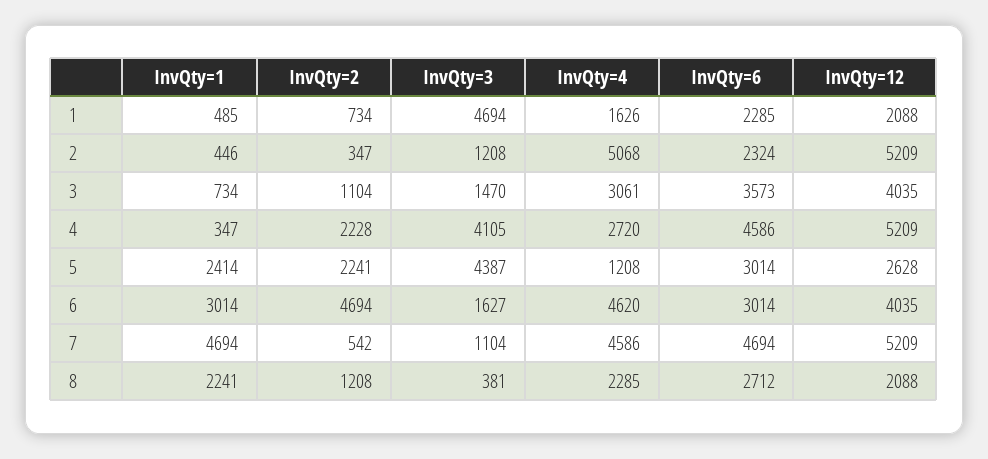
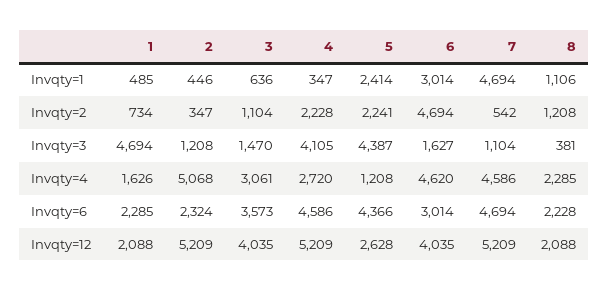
InvQty=1, 3: 734 -> 636
InvQty=6, 5: 3014 -> 4366
InvQty=1, 8: 2241 -> 1106
InvQty=6, 8: 2712 -> 2228

